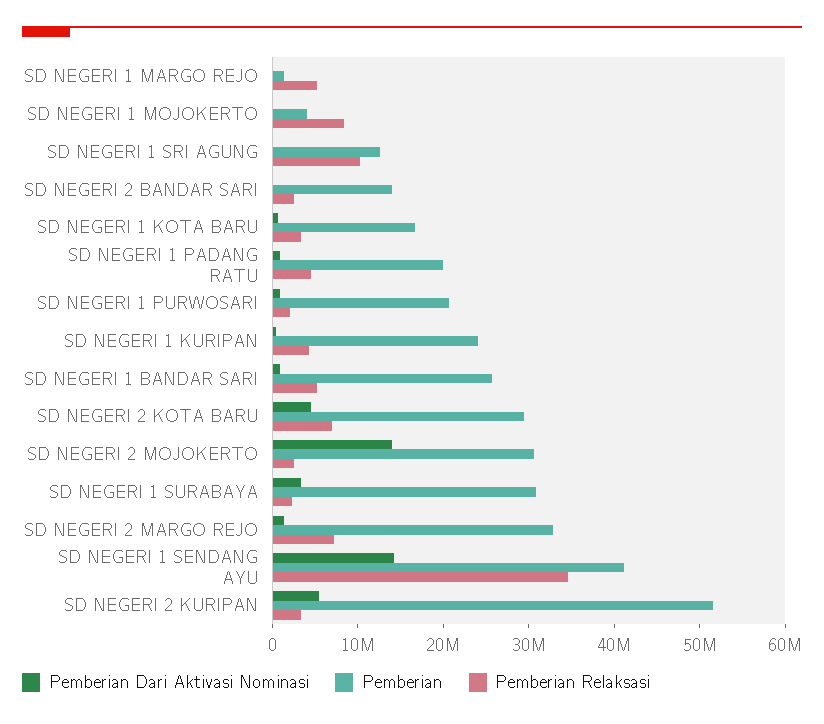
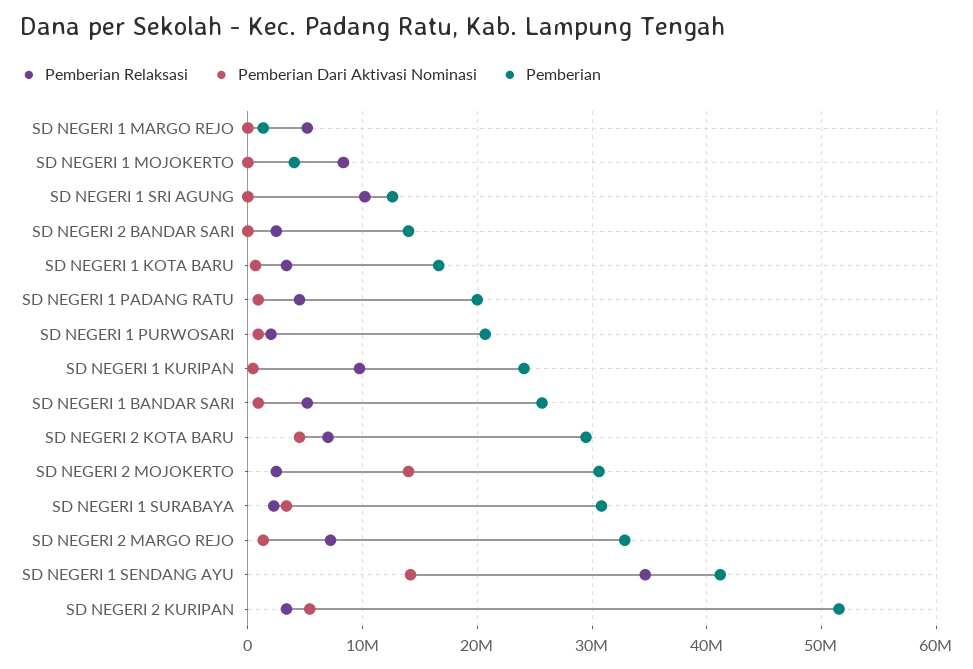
Pemberian Relaksasi, SD NEGERI 1 KURIPAN: 4000000 -> 10000000

